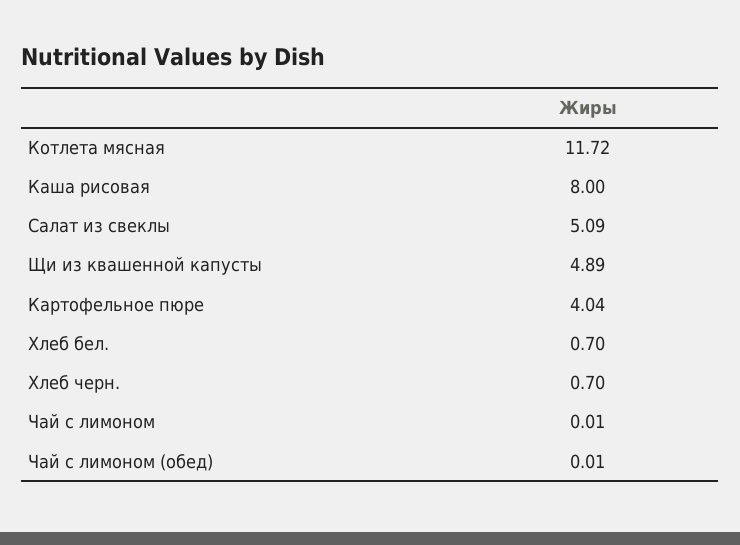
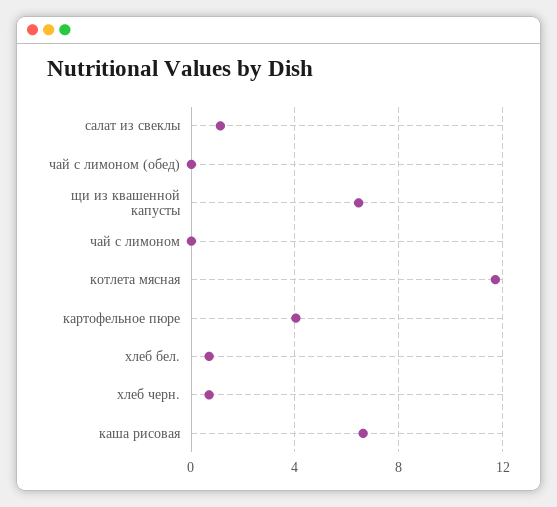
Каша рисовая: 8 -> 6.5
Салат из свеклы: 5.09 -> 1
Щи из квашенной капусты: 4.89 -> 6.5

